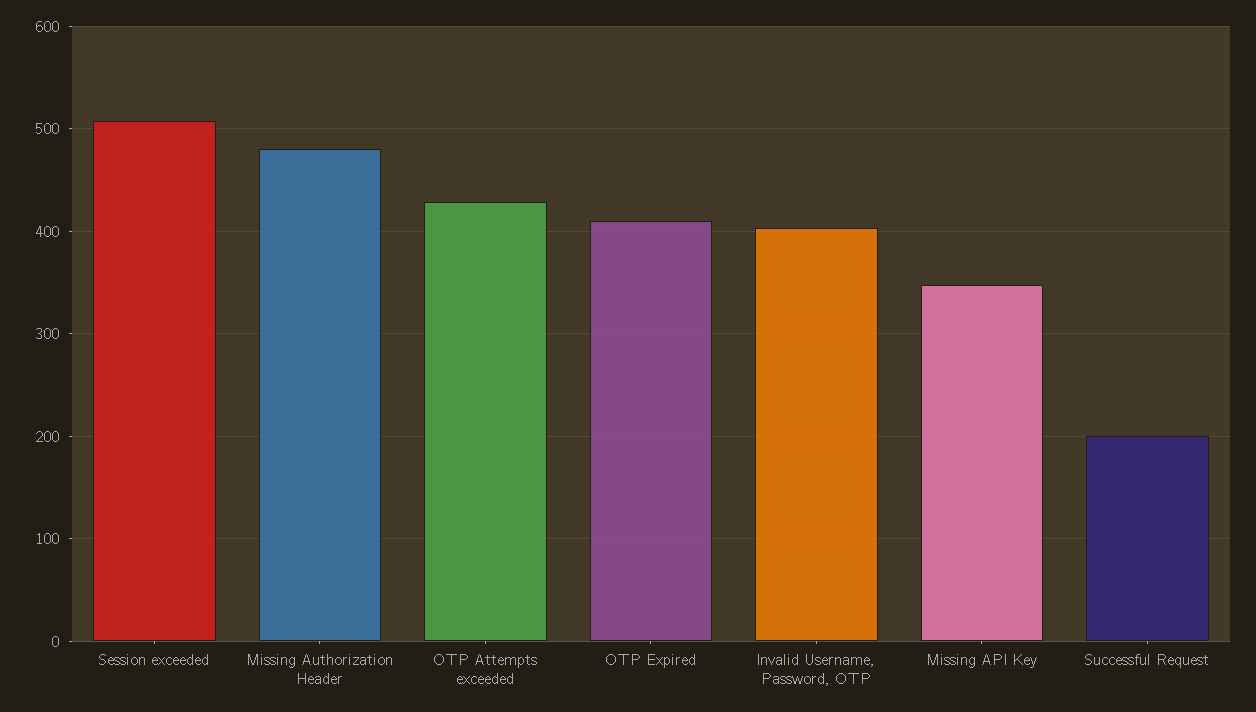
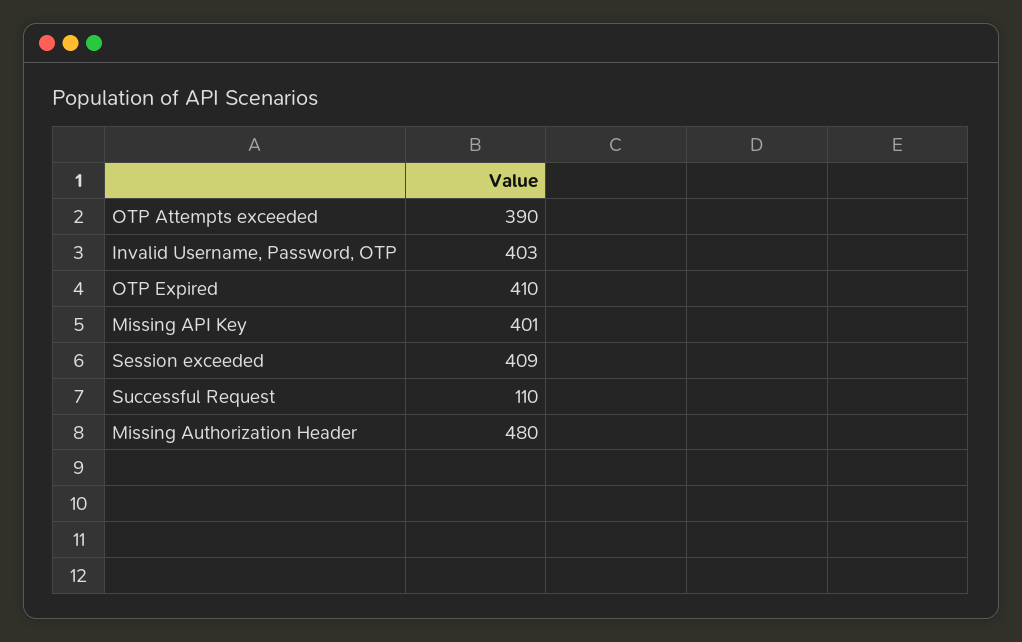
Session exceeded: 510 -> 409
OTP Attempts exceeded: 430 -> 390
Missing API Key: 350 -> 401
Successful Request: 200 -> 110

